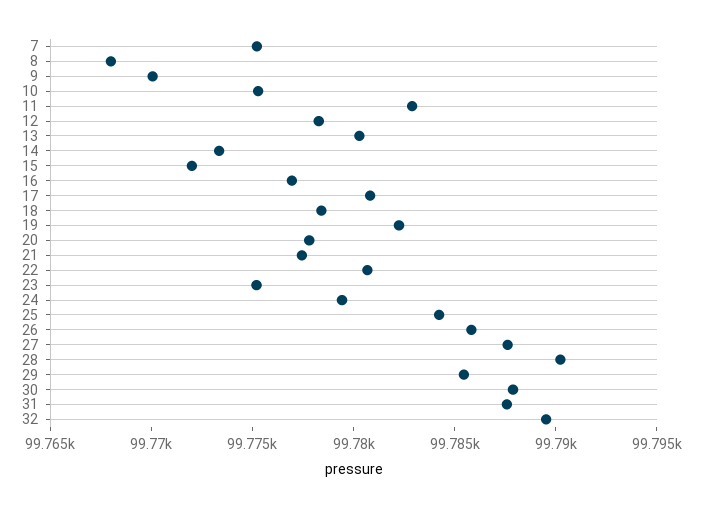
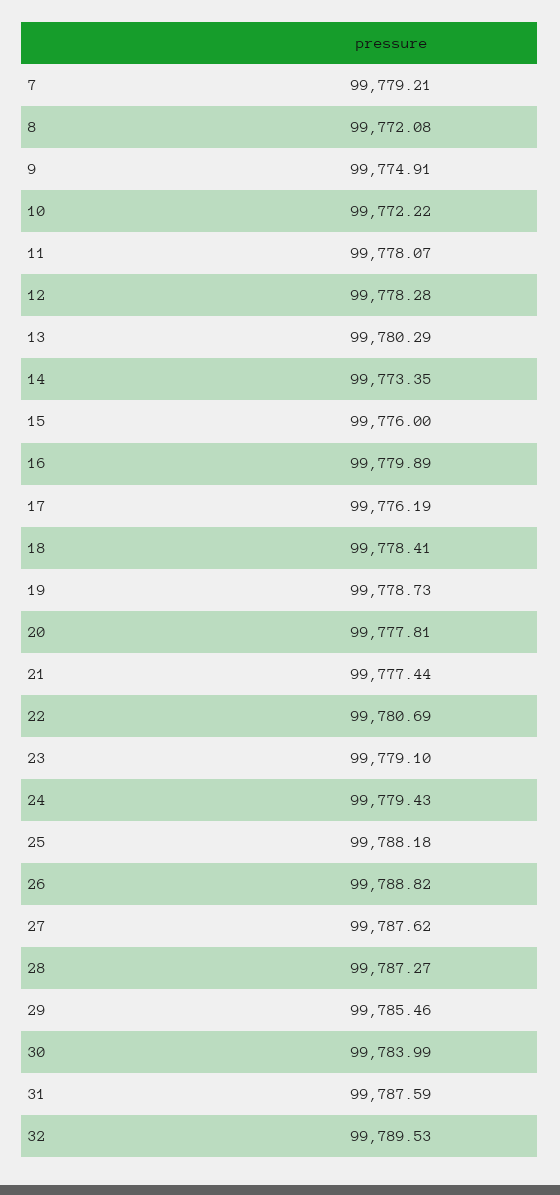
7: 99775 -> 99779.21
8: 99768 -> 99772.08
9: 99770 -> 99774.91
10: 99775 -> 99772.22
11: 99783 -> 99778.07
15: 99772 -> 99776
16: 99777 -> 99779.89
17: 99781 -> 99776.19
19: 99782 -> 99778.73
23: 99775 -> 99779.1
25: 99784 -> 99788.18
26: 99786 -> 99788.82
28: 99790 -> 99787.27
30: 99788 -> 99783.99

